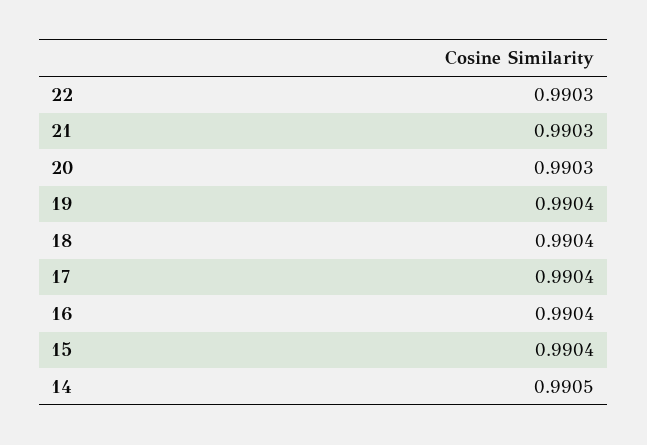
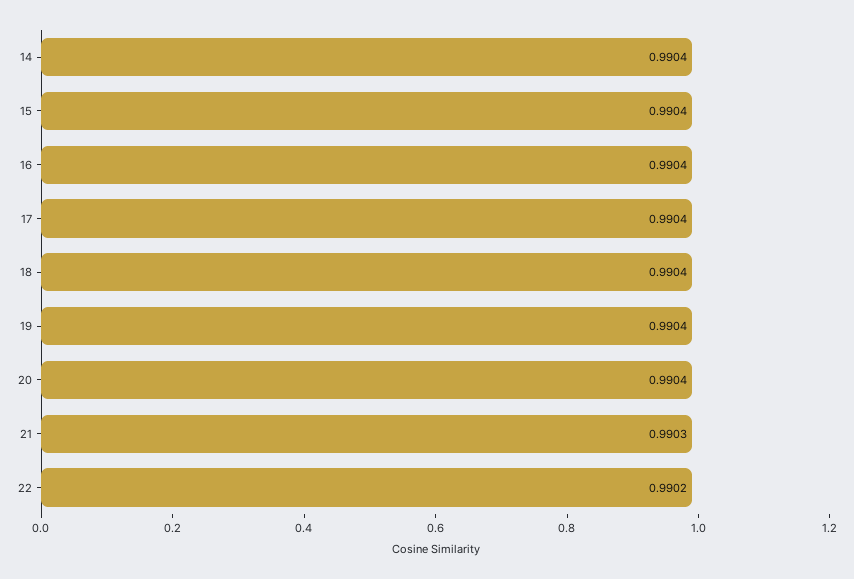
22: 0.9903 -> 0.9902
20: 0.9903 -> 0.9904
14: 0.9905 -> 0.9904

